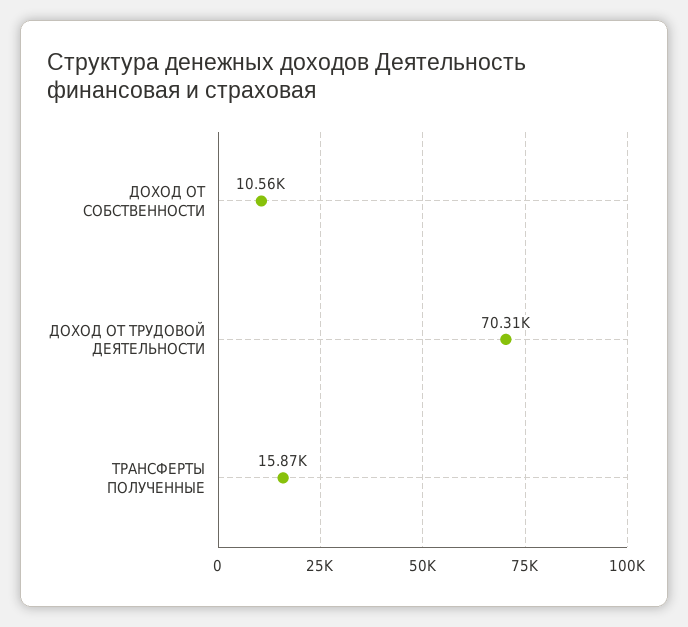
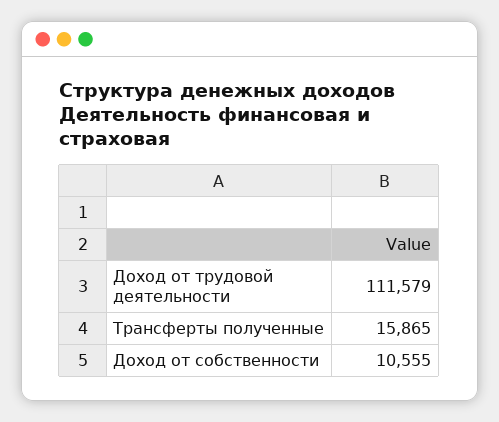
ДОХОД ОТ ТРУДОВОЙ ДЕЯТЕЛЬНОСТИ: 70310 -> 111579

